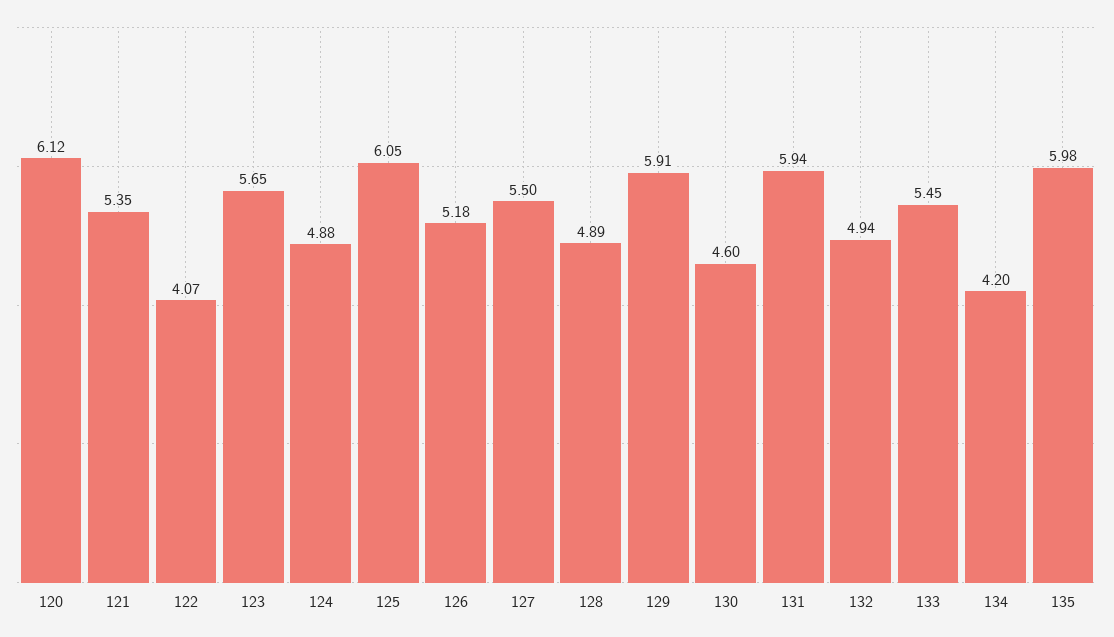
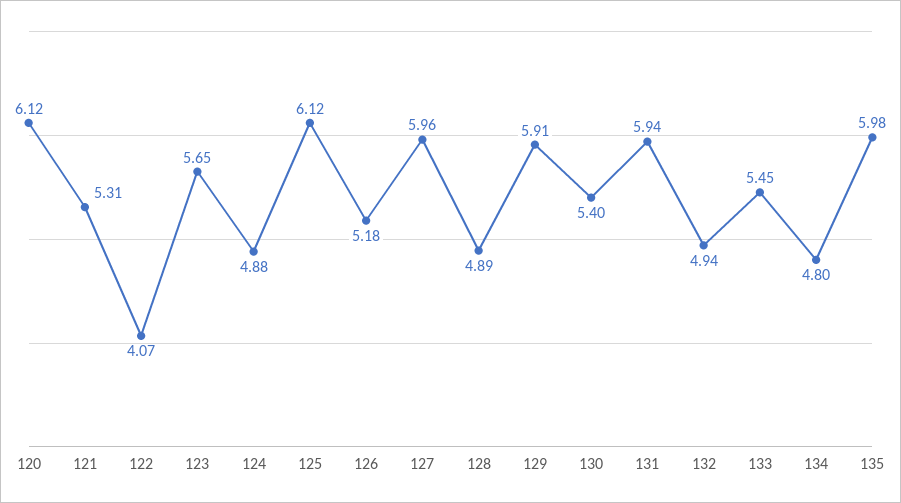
121: 5.35 -> 5.31
125: 6.05 -> 6.12
127: 5.5 -> 5.96
130: 4.6 -> 5.4
134: 4.2 -> 4.8

